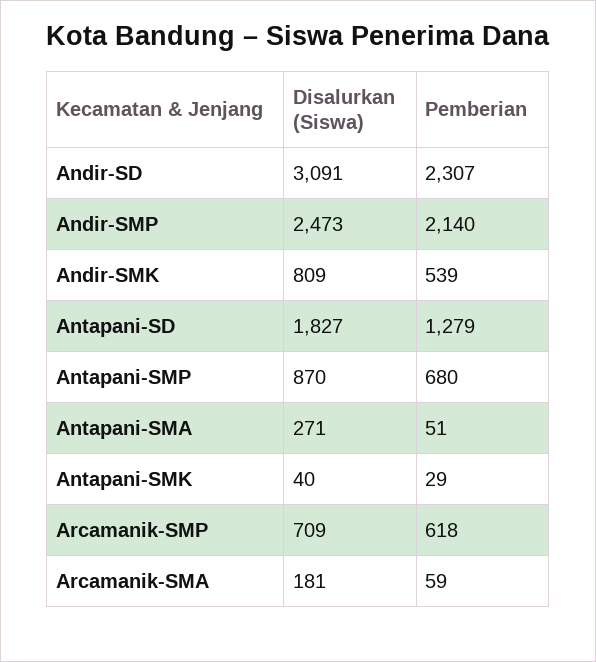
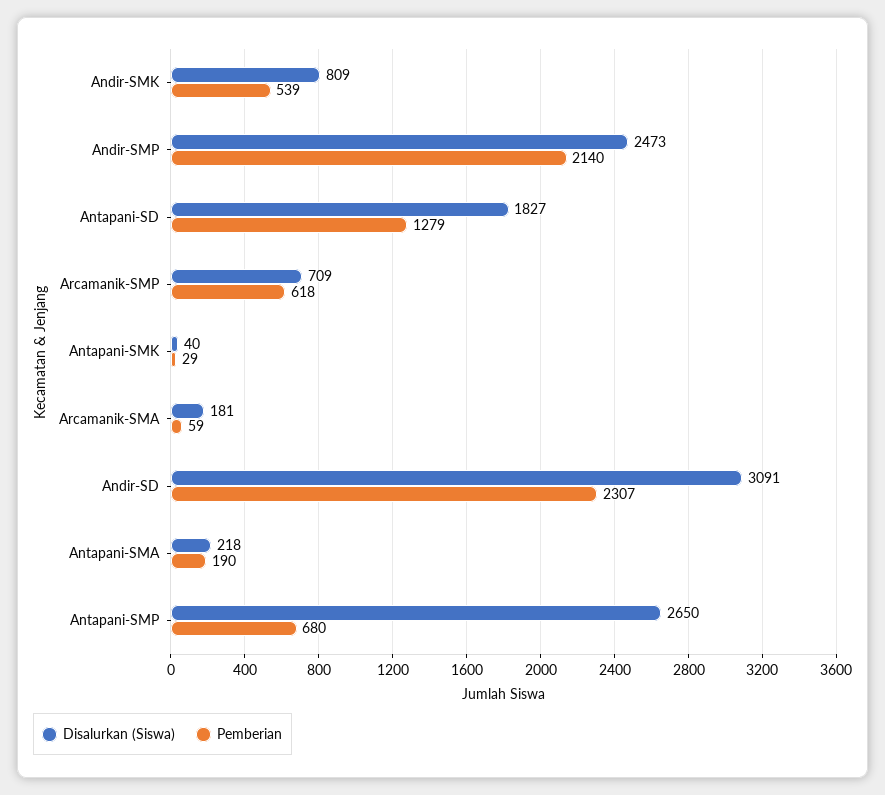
Disalurkan (Siswa), Antapani-SMP: 870 -> 2650
Disalurkan (Siswa), Antapani-SMA: 271 -> 218
Pemberian, Antapani-SMA: 51 -> 190

